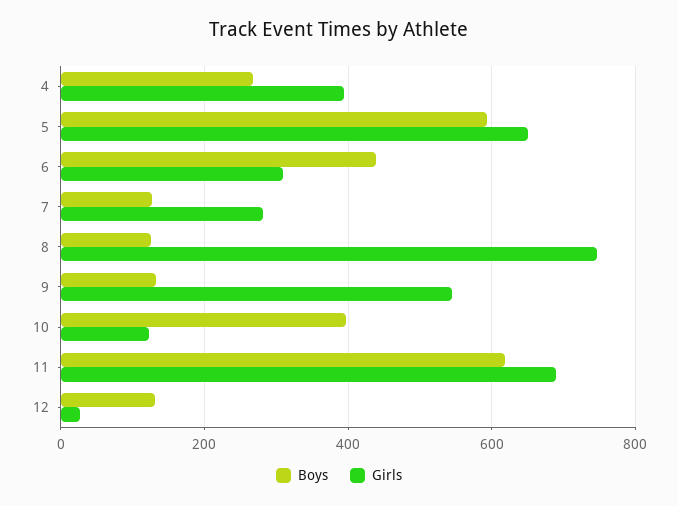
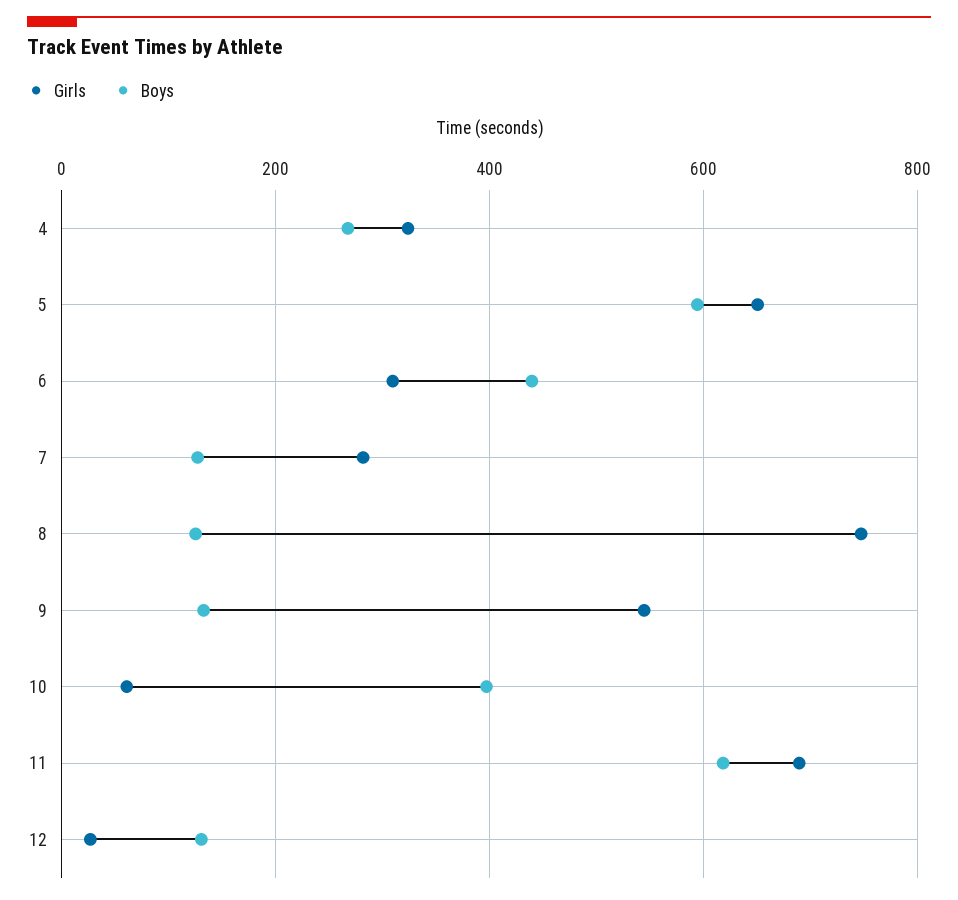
Girls, 4: 400 -> 320
Girls, 10: 120 -> 60

